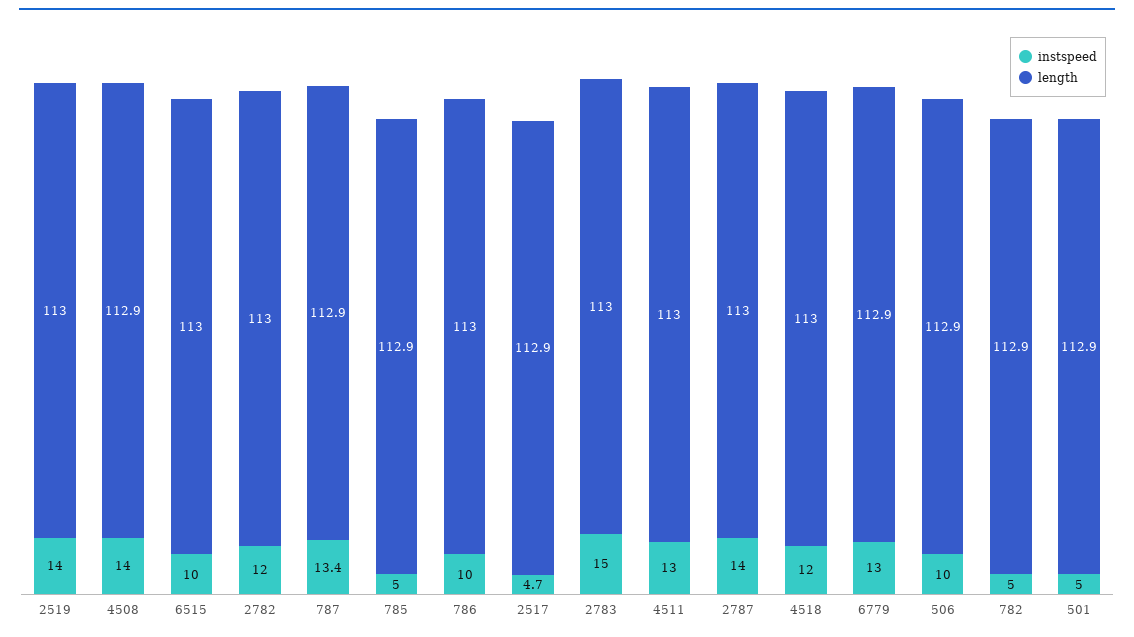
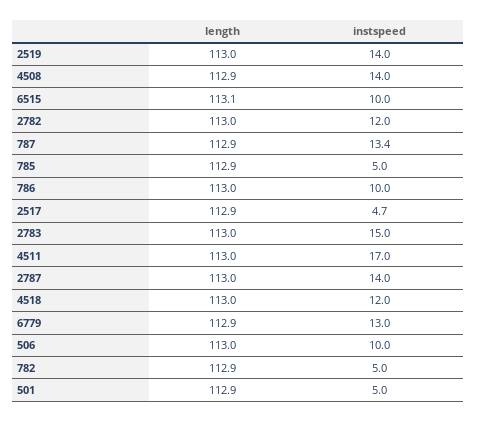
length, 6515: 113 -> 113.1
instspeed, 4511: 13 -> 17
length, 506: 112.9 -> 113

